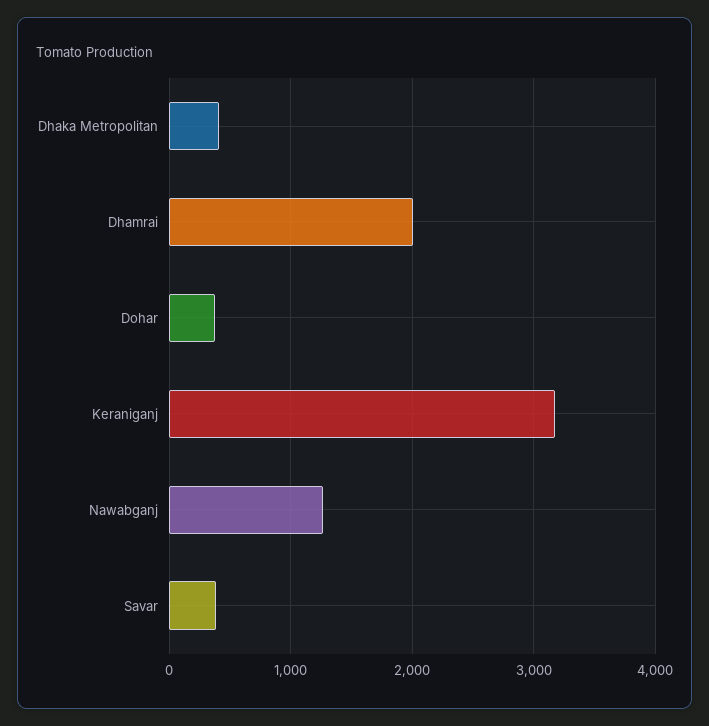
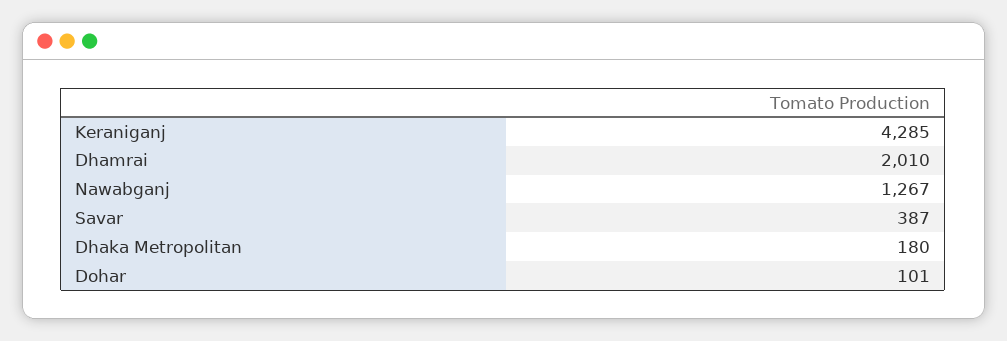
Dhaka Metropolitan: 400 -> 180
Dohar: 400 -> 101
Keraniganj: 3200 -> 4285

